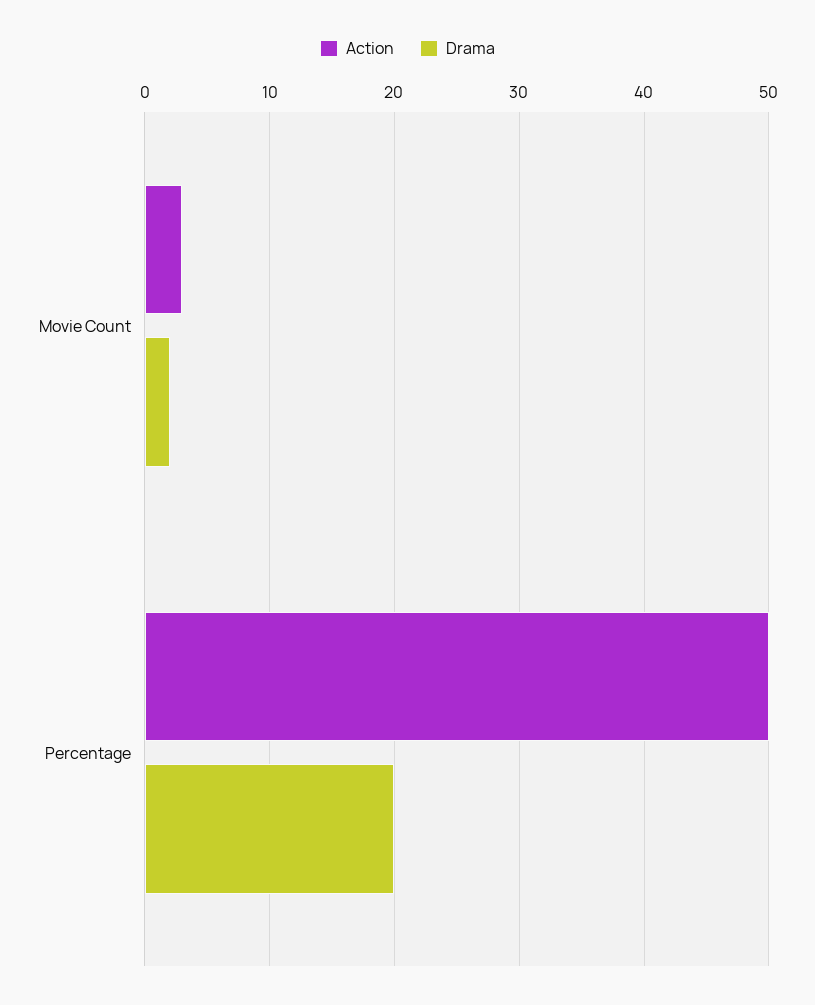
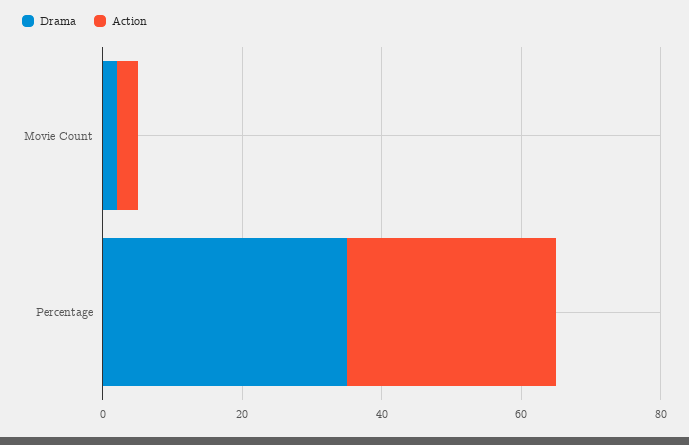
Action, Percentage: 50 -> 30
Drama, Percentage: 20 -> 35

